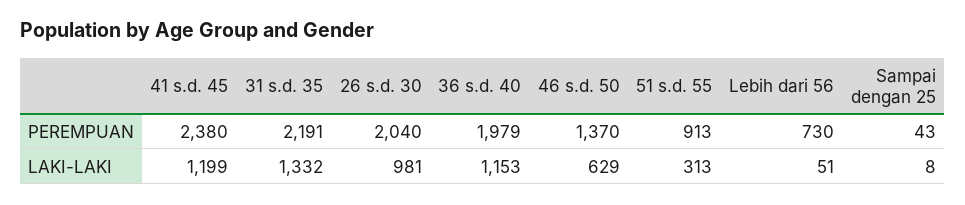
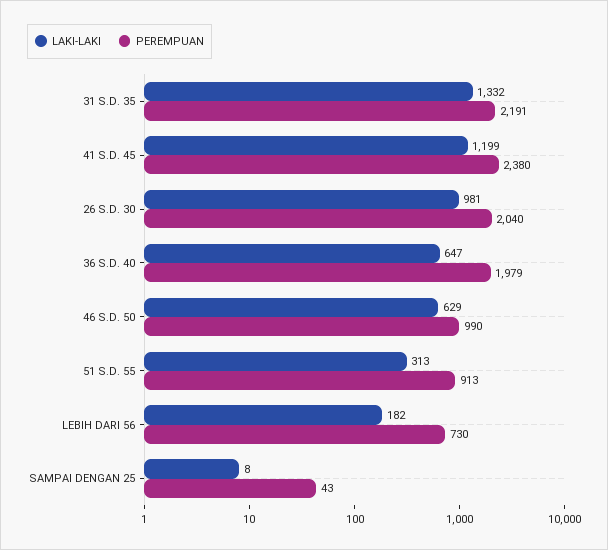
PEREMPUAN, 46 s.d. 50: 1370 -> 990
LAKI-LAKI, 36 s.d. 40: 1153 -> 647
LAKI-LAKI, Lebih dari 56: 51 -> 182

